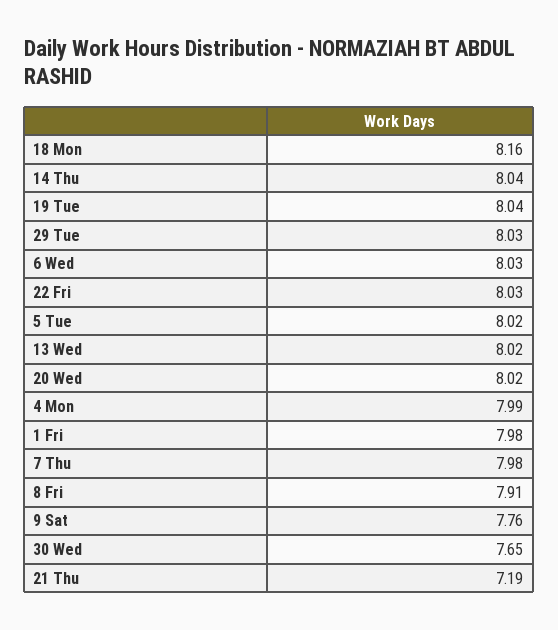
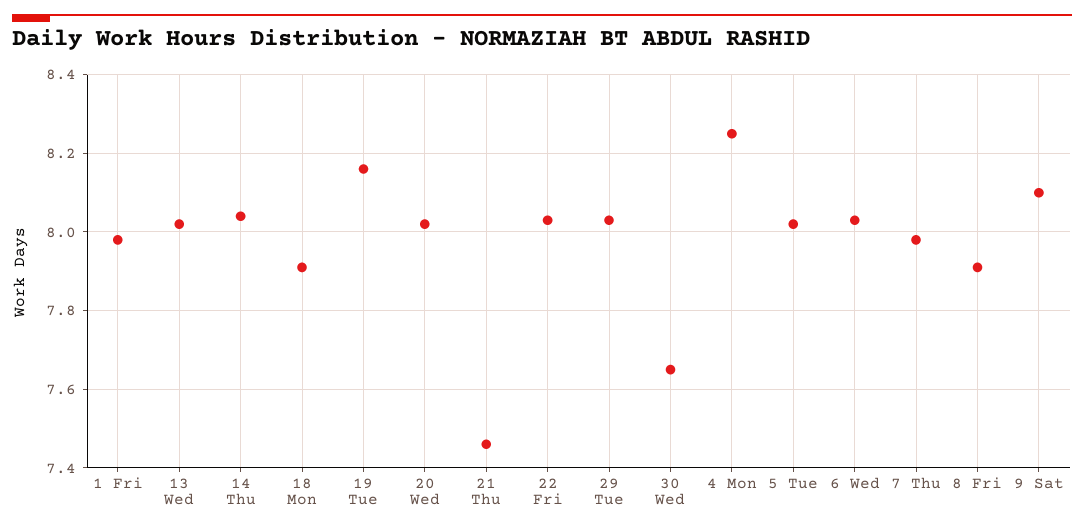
18 Mon: 8.16 -> 7.9
19 Tue: 8.04 -> 8.15
4 Mon: 7.99 -> 8.25
9 Sat: 7.76 -> 8.1
21 Thu: 7.19 -> 7.45

